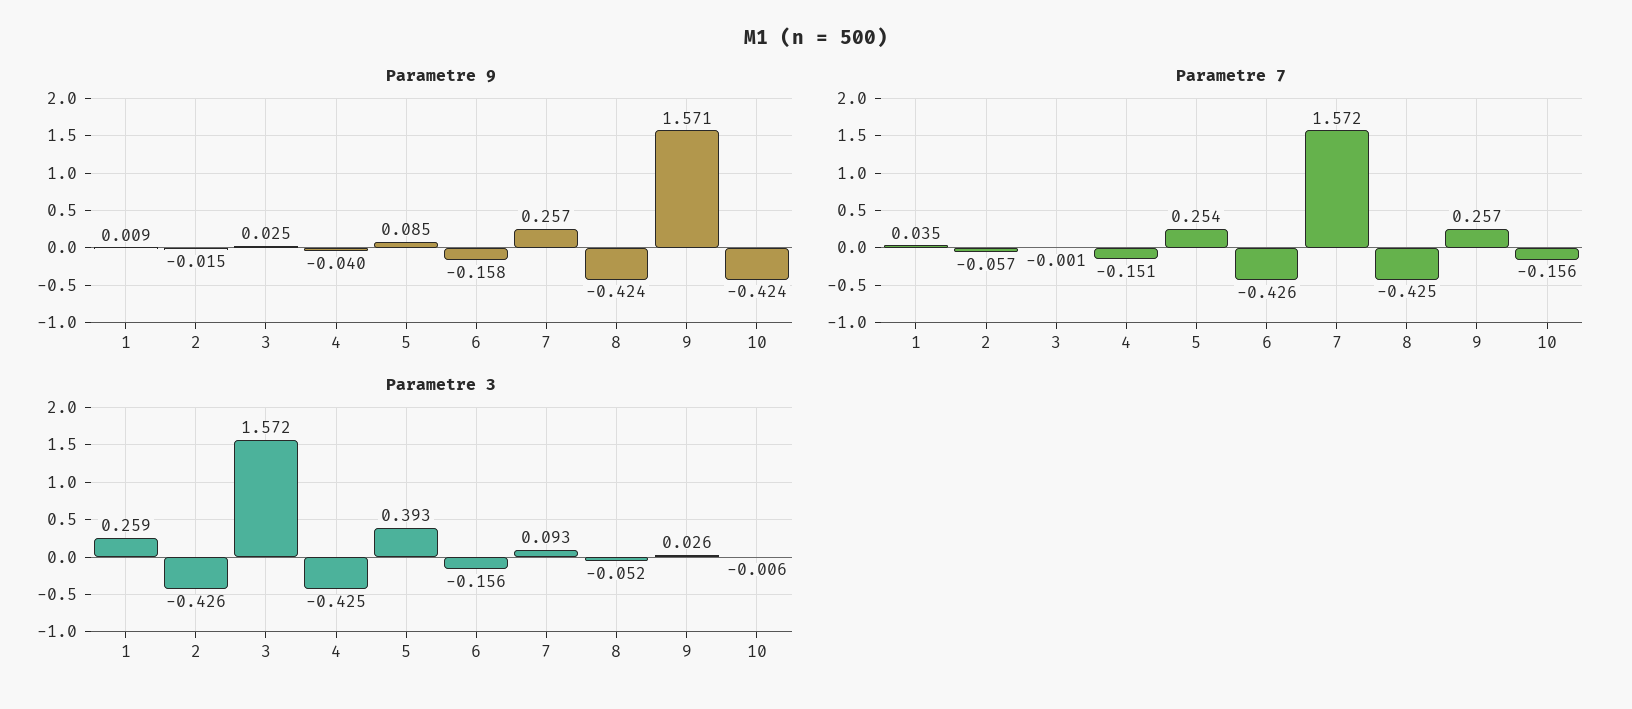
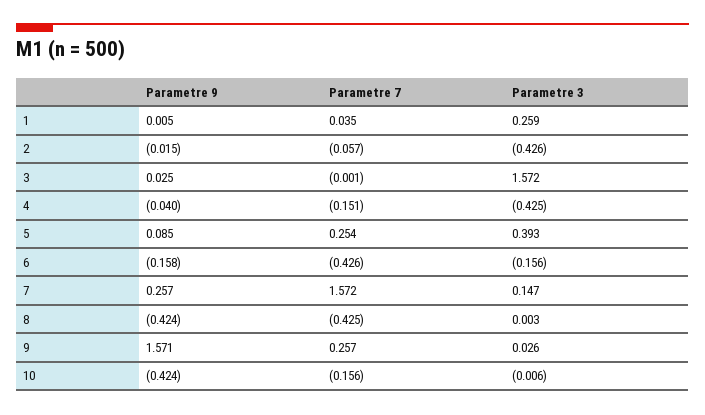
Parametre 9, 1: 0.009 -> 0.005
Parametre 3, 7: 0.093 -> 0.147
Parametre 3, 8: -0.052 -> 0.003

